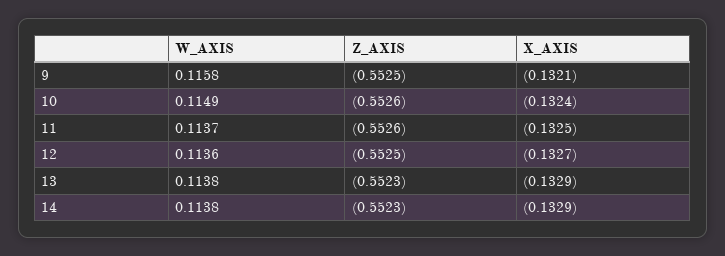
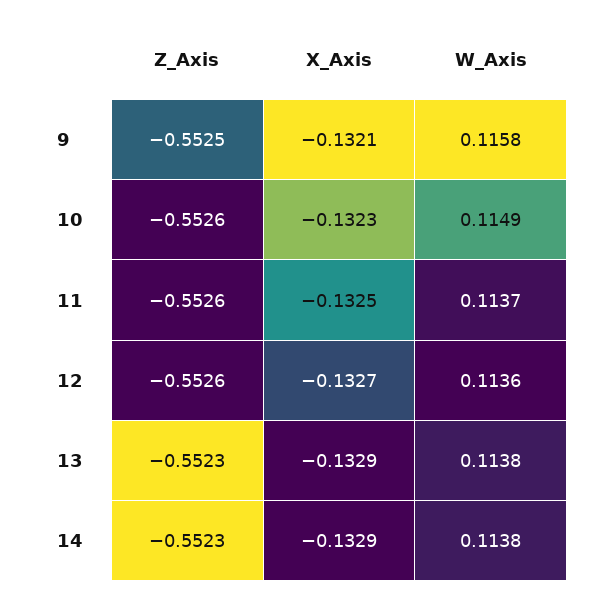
X_AXIS, 10: -0.1324 -> -0.1323
Z_AXIS, 12: -0.5525 -> -0.5526

